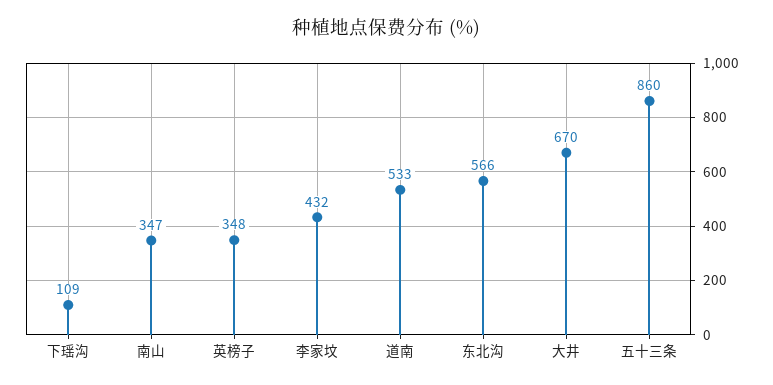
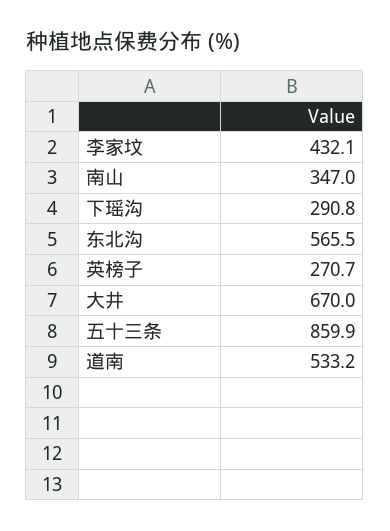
下瑶沟: 109 -> 290.8
英榜子: 348 -> 270.7

